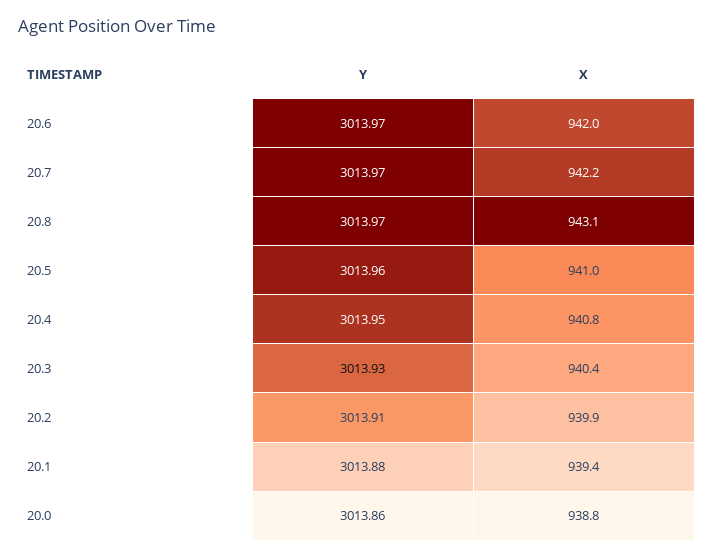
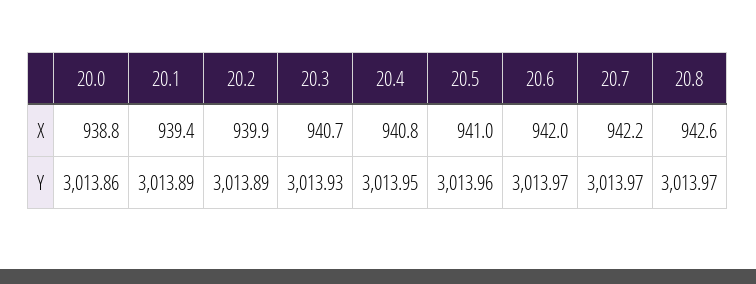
X, 20.8: 943.1 -> 942.6
X, 20.3: 940.4 -> 940.7
Y, 20.2: 3013.91 -> 3013.89
Y, 20.1: 3013.88 -> 3013.89

